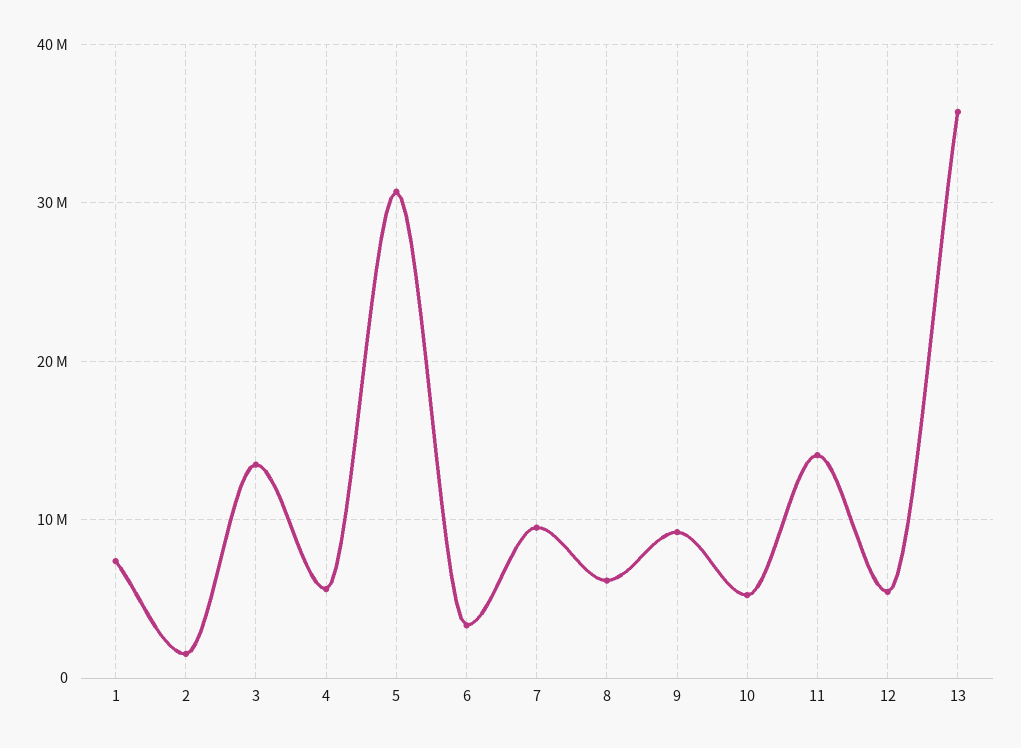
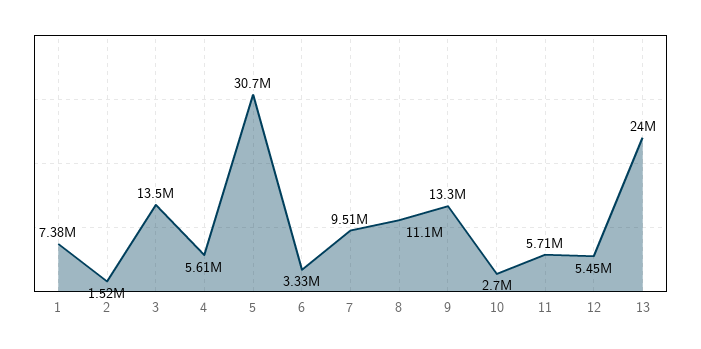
8: 6000000 -> 11100000
9: 9000000 -> 13300000
10: 5000000 -> 2700000
11: 14000000 -> 5710000
13: 36000000 -> 24000000

